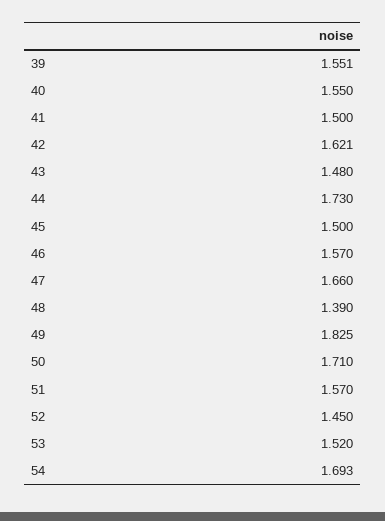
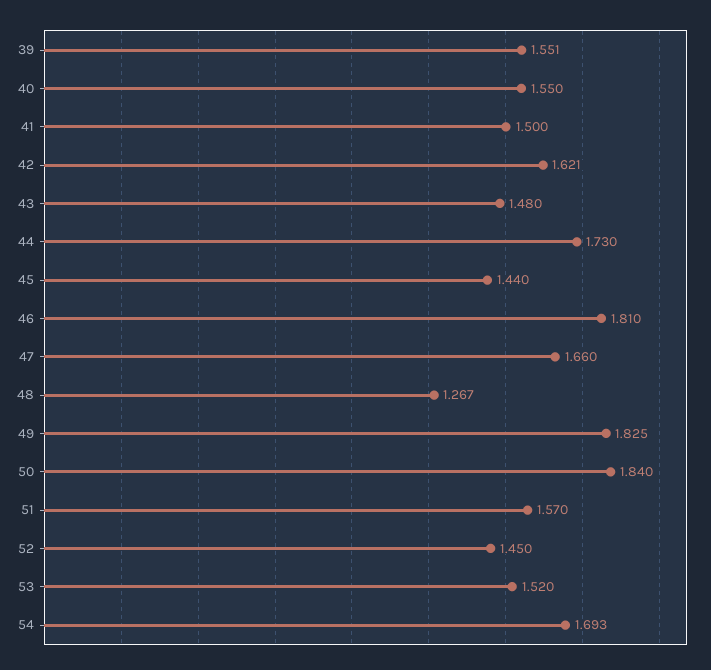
45: 1.5 -> 1.44
46: 1.57 -> 1.81
48: 1.39 -> 1.267
50: 1.71 -> 1.84

